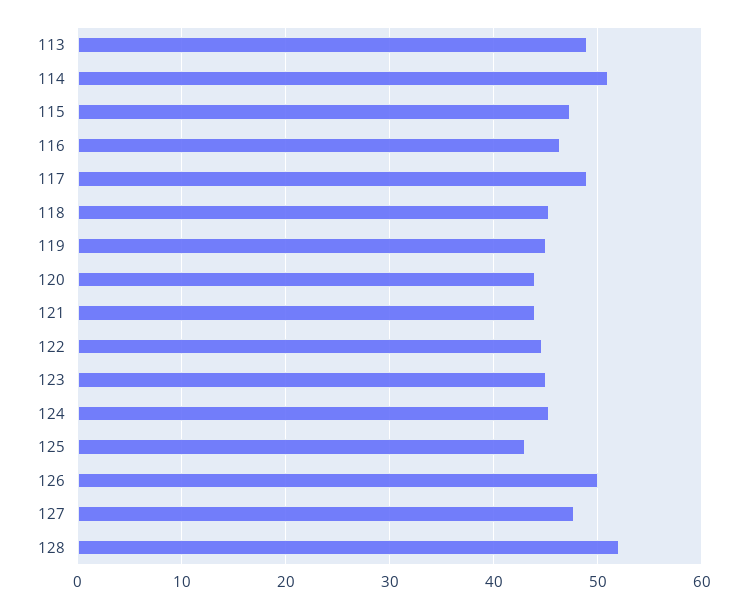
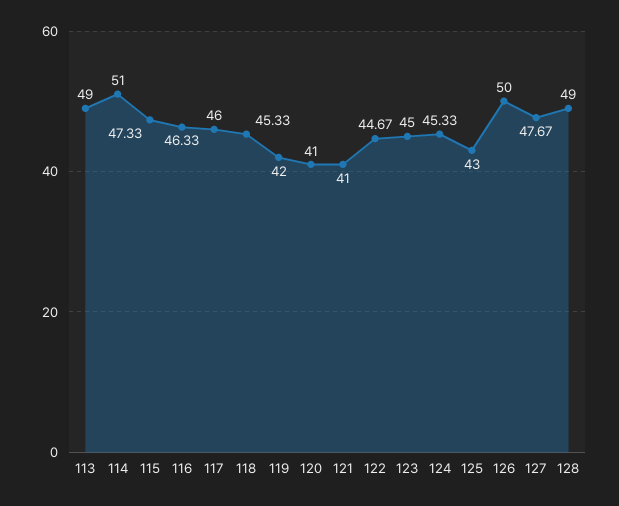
117: 49 -> 46
119: 45 -> 42
120: 44 -> 41
121: 44 -> 41
128: 52 -> 49

